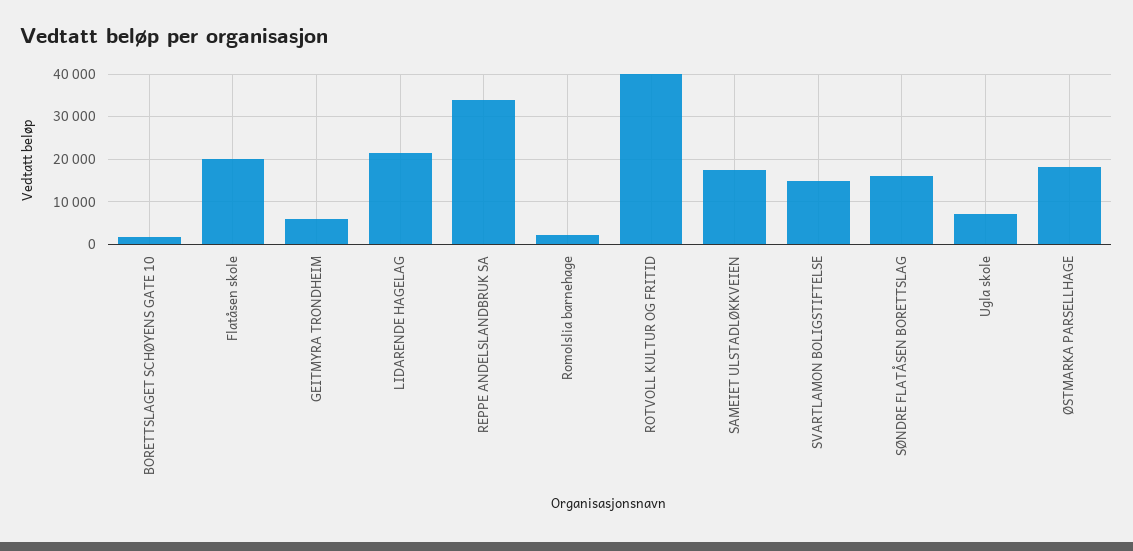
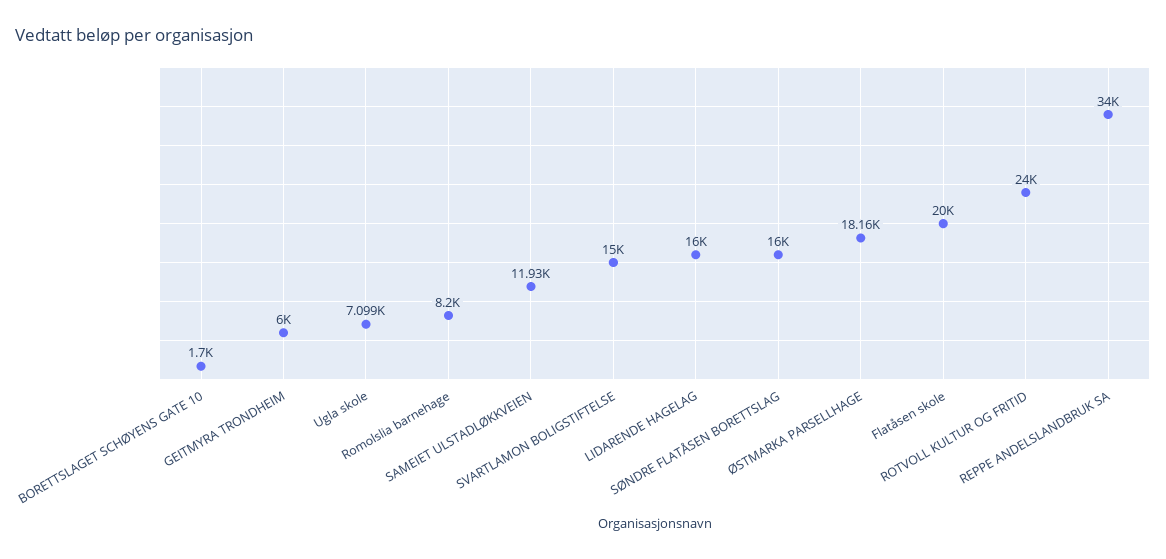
LIDARENDE HAGELAG: 22000 -> 16000
Romolslia barnehage: 2000 -> 8200
ROTVOLL KULTUR OG FRITID: 40000 -> 24000
SAMEIET ULSTADLØKKVEIEN: 18000 -> 11930

